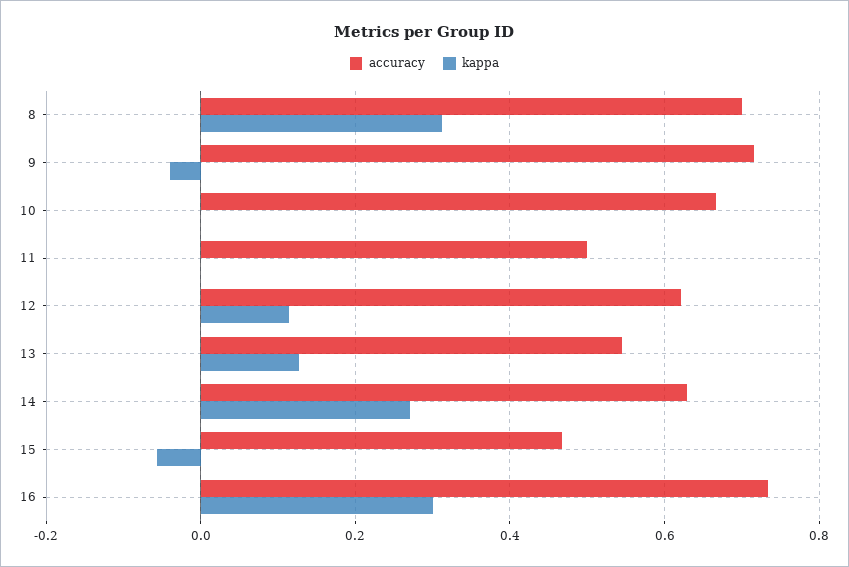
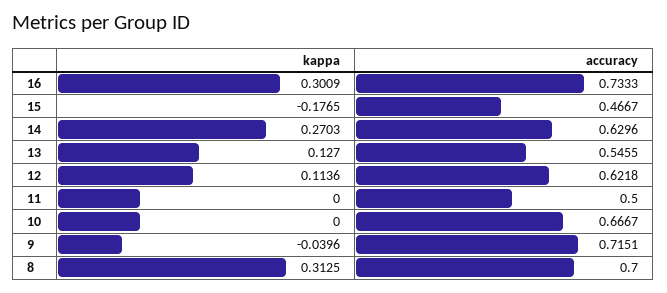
kappa, 15: -0.06 -> -0.1765

